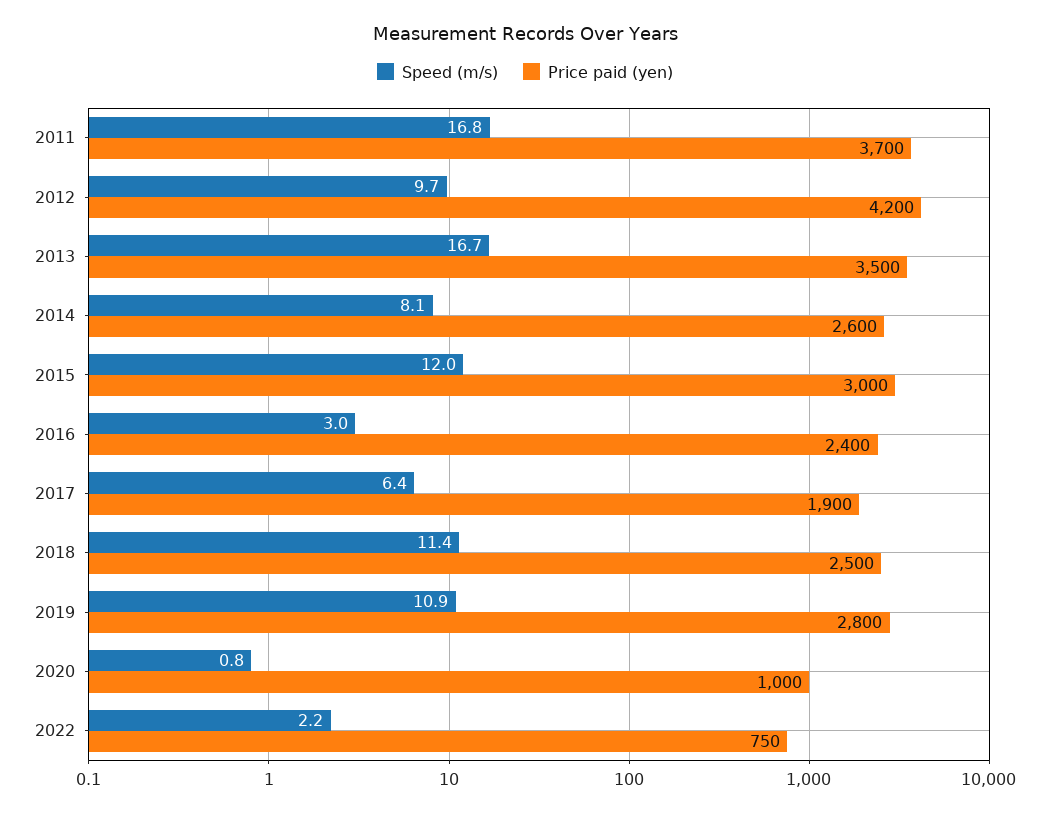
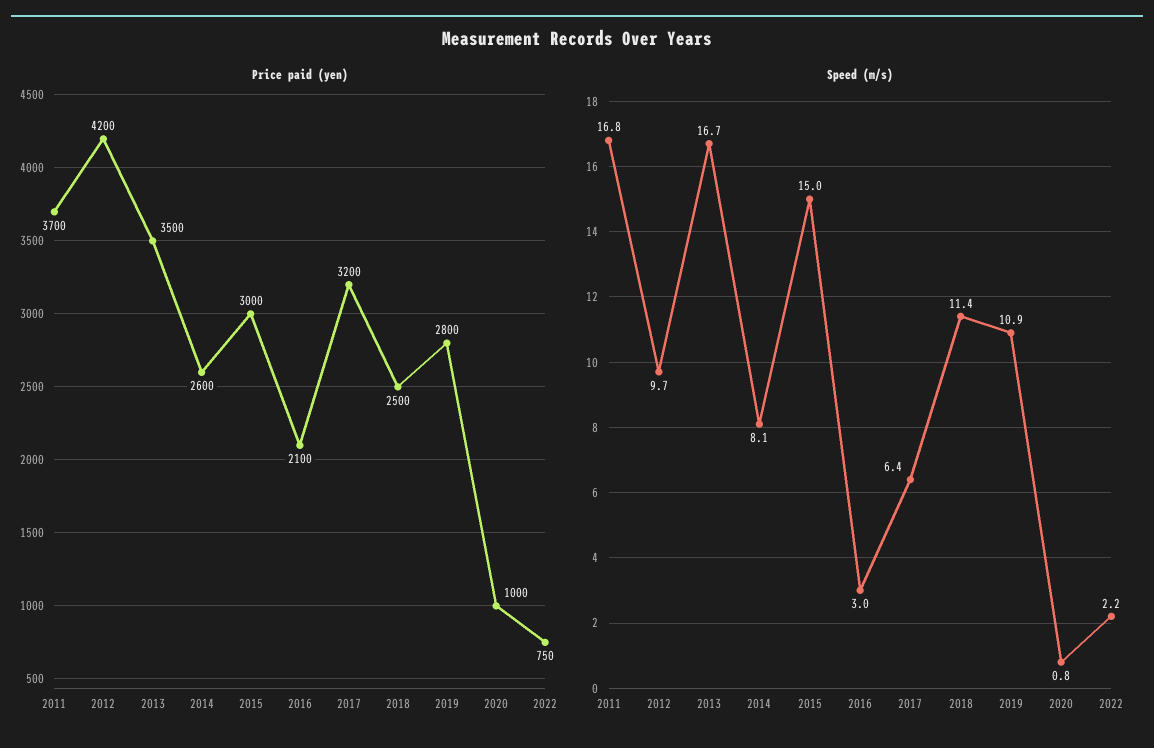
Speed (m/s), 2015: 12 -> 15
Price paid (yen), 2016: 2400 -> 2100
Price paid (yen), 2017: 1900 -> 3200

